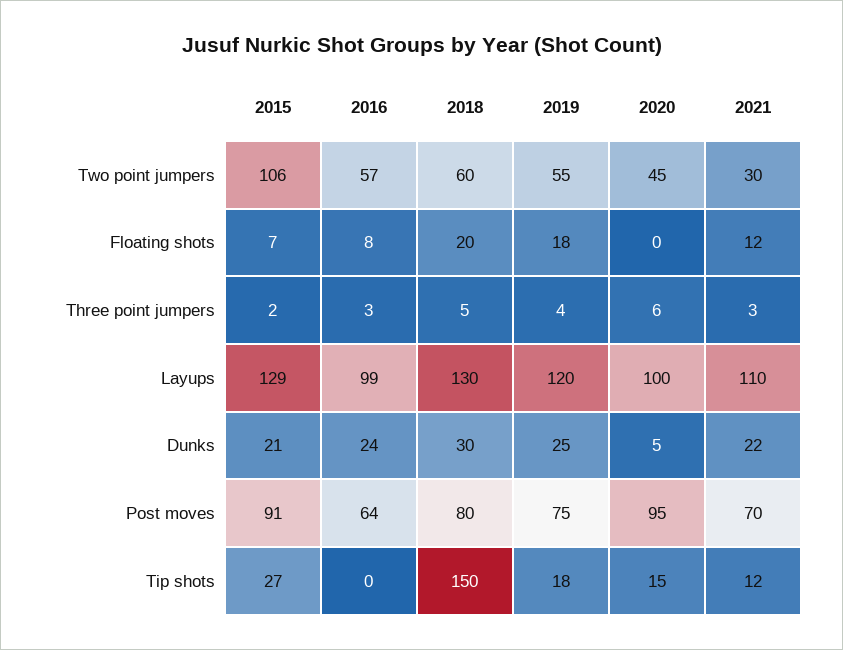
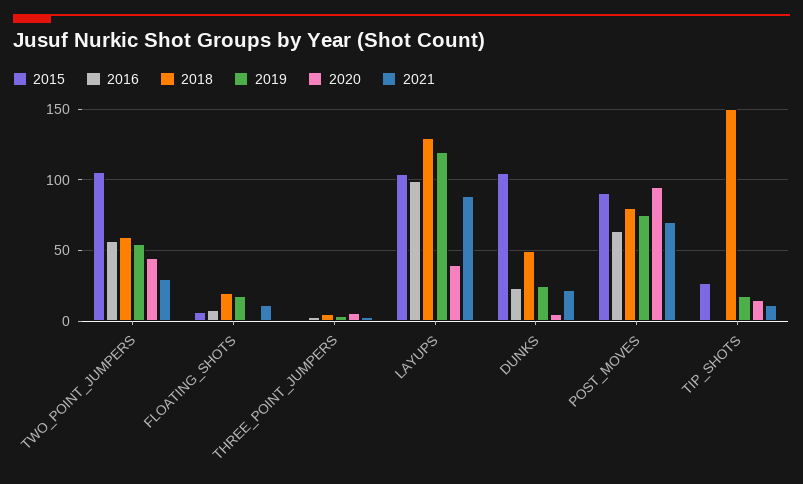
2015, Layups: 129 -> 105
2020, Layups: 100 -> 40
2021, Layups: 110 -> 90
2015, Dunks: 21 -> 105
2018, Dunks: 30 -> 50

